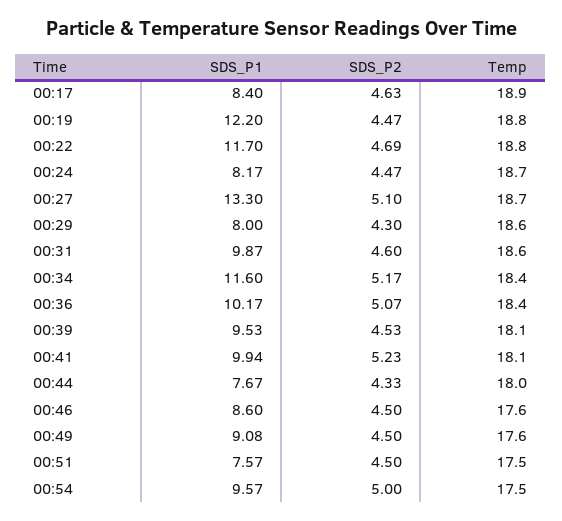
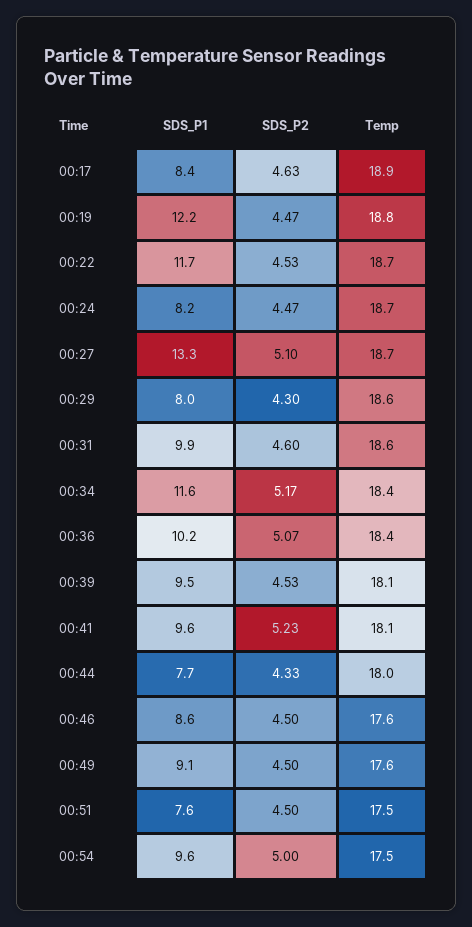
SDS_P2, 00:22: 4.69 -> 4.53
Temp, 00:22: 18.8 -> 18.7
SDS_P1, 00:41: 9.94 -> 9.6

